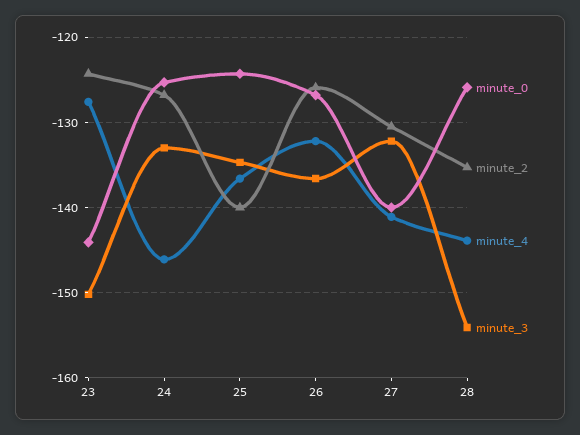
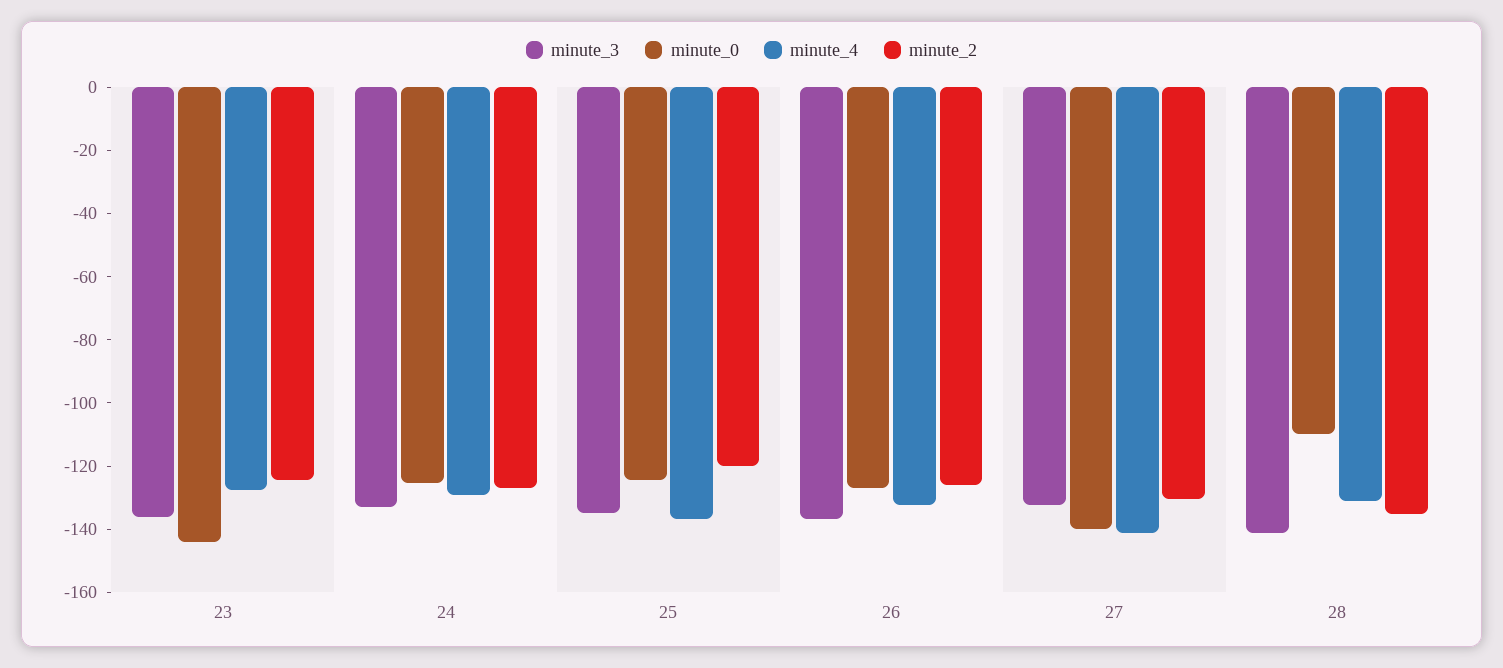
minute_3, 23: -150 -> -135
minute_4, 24: -146 -> -130
minute_2, 25: -140 -> -120
minute_0, 28: -126 -> -110
minute_4, 28: -144 -> -130
minute_3, 28: -154 -> -140

